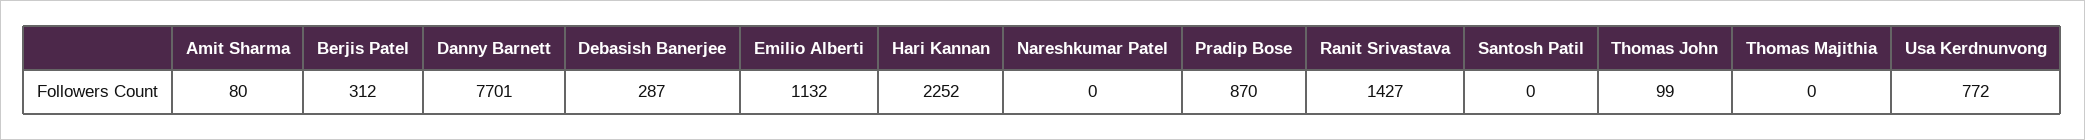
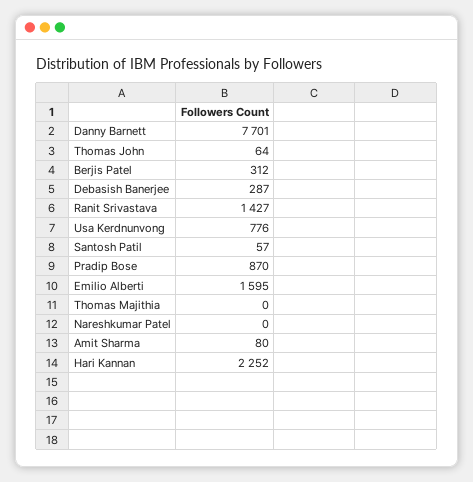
Emilio Alberti: 1132 -> 1595
Santosh Patil: 0 -> 57
Thomas John: 99 -> 64
Usa Kerdnunvong: 772 -> 776

